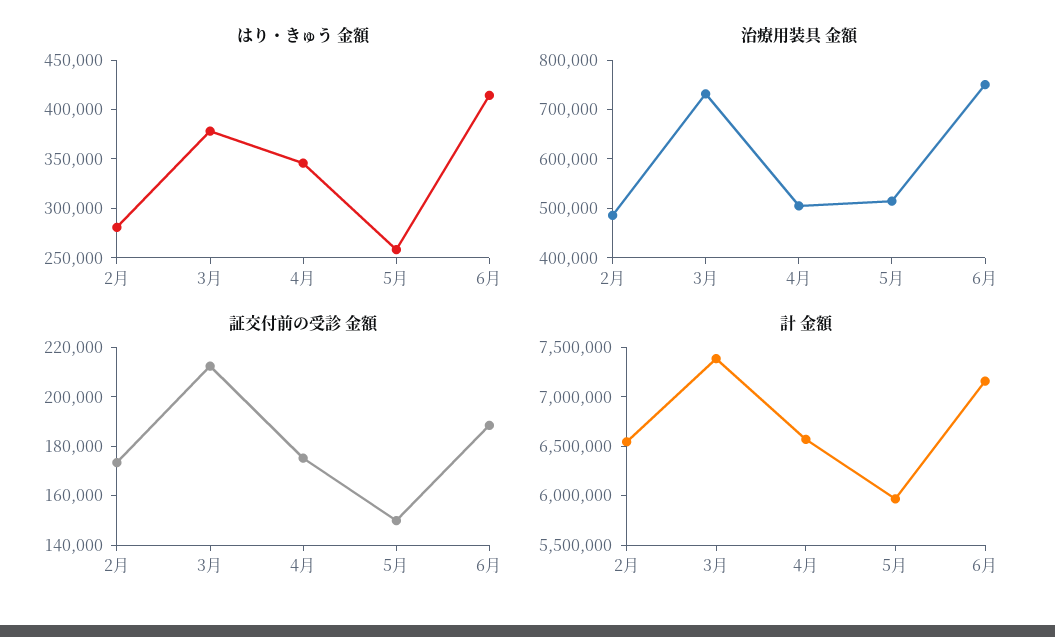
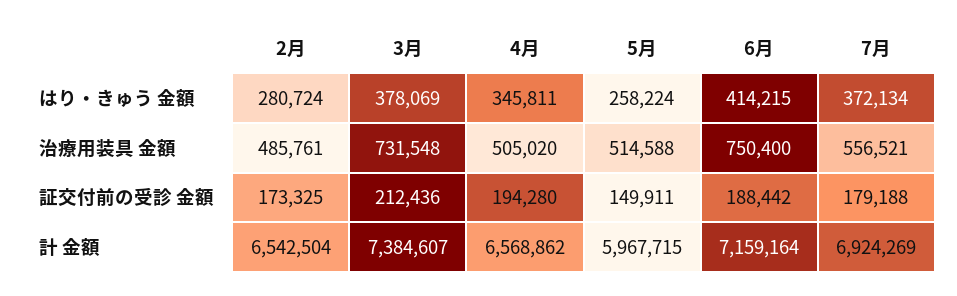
証交付前の受診 金額, 4月: 175000 -> 194280
はり・きゅう 金額, 7月: none -> 372134
治療用装具 金額, 7月: none -> 556521
証交付前の受診 金額, 7月: none -> 179188
計 金額, 7月: none -> 6924269

